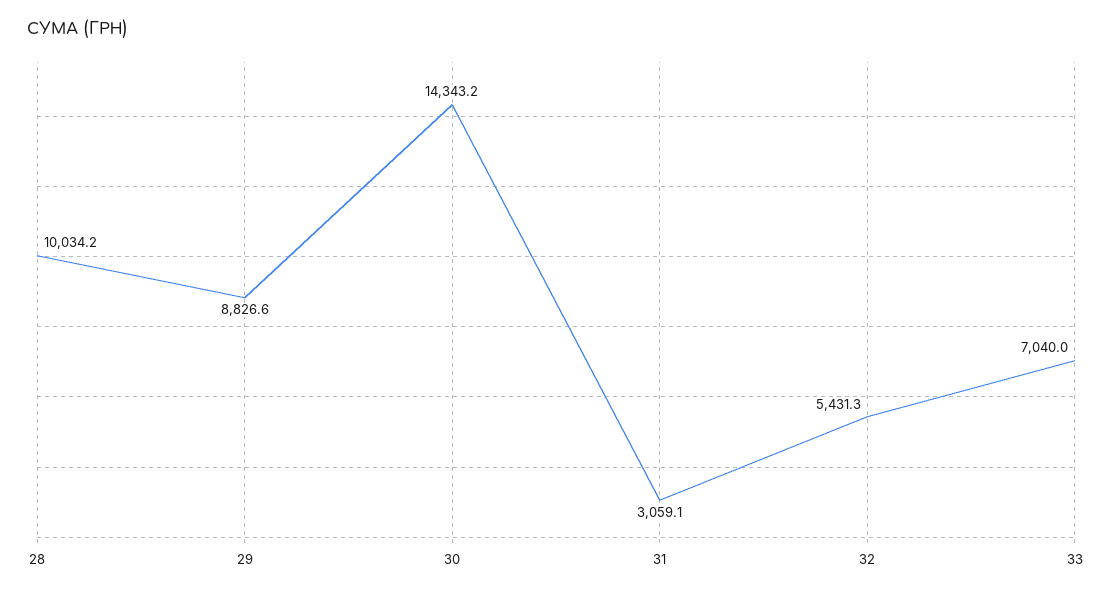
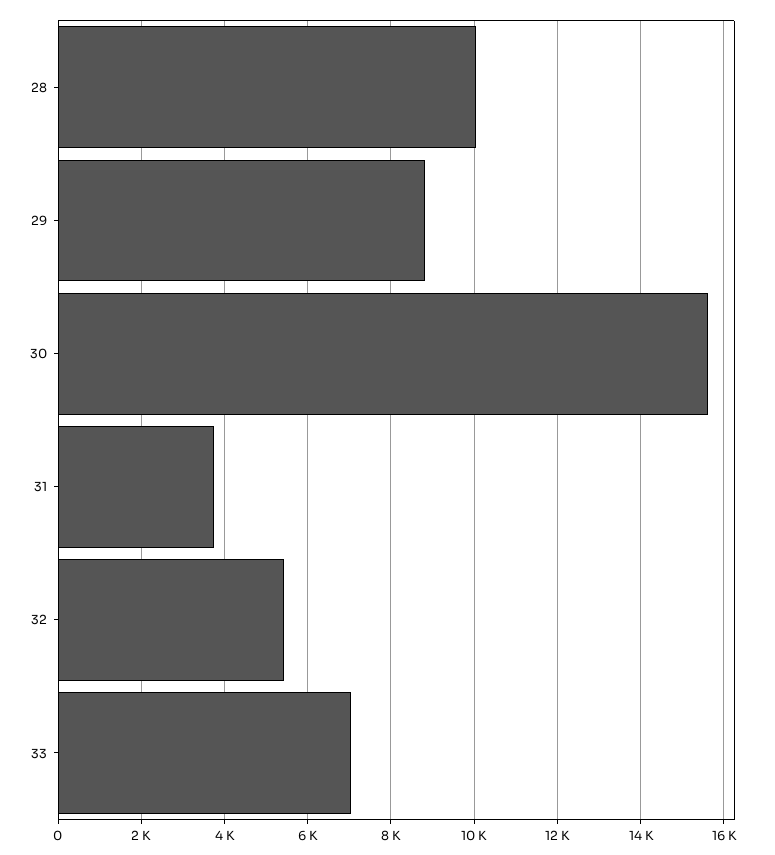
30: 14343.2 -> 15600
31: 3059.1 -> 3800

